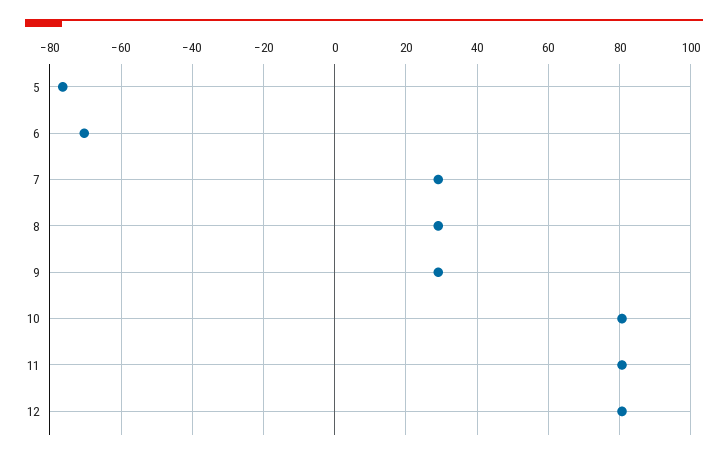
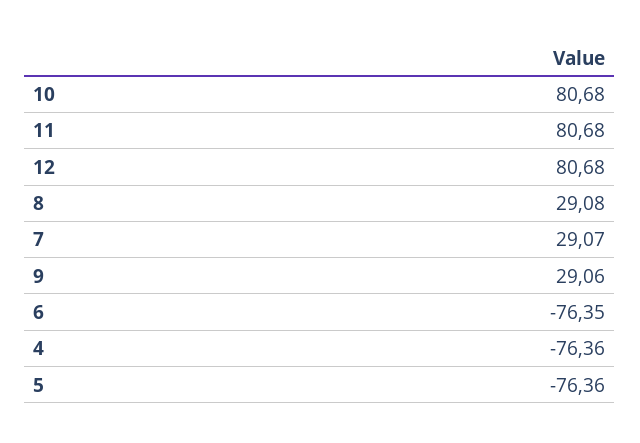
6: -70 -> -76.35
4: none -> -76.36

